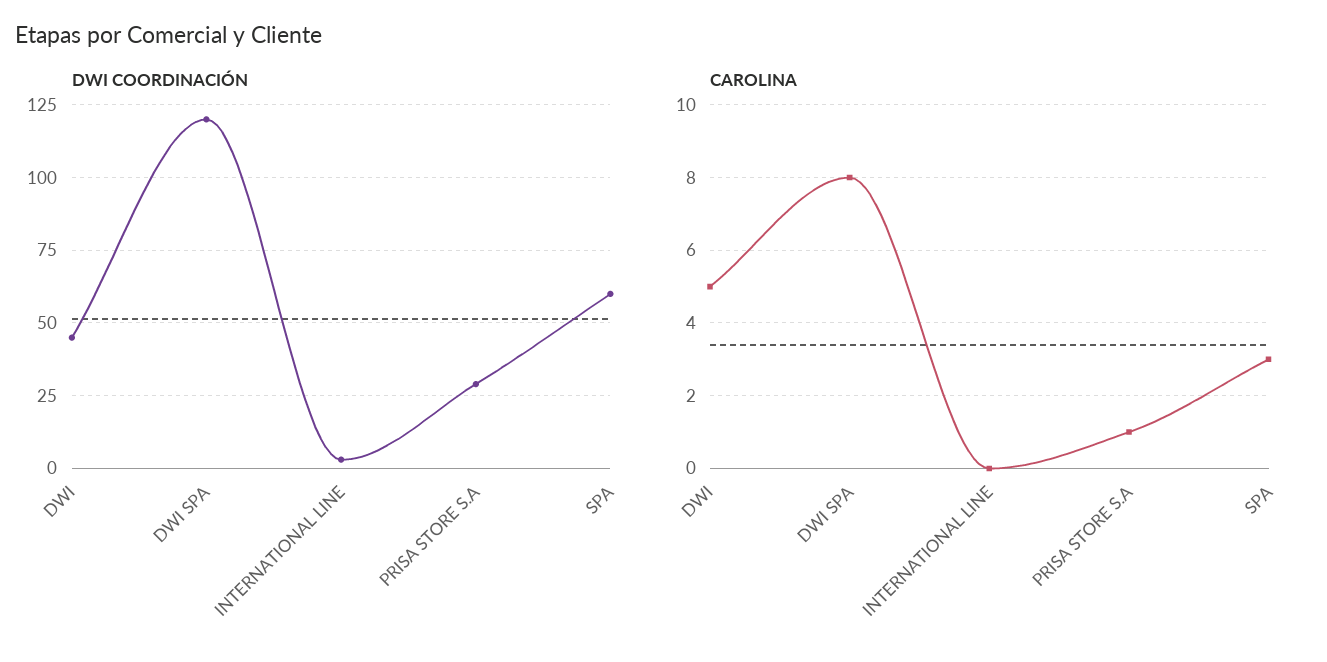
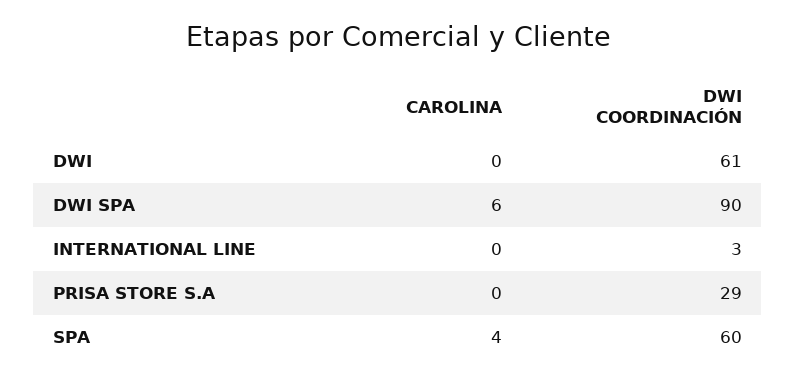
DWI COORDINACIÓN, DWI: 45 -> 61
DWI COORDINACIÓN, DWI SPA: 120 -> 90
CAROLINA, DWI: 5 -> 0
CAROLINA, DWI SPA: 8 -> 6
CAROLINA, PRISA STORE S.A: 1 -> 0
CAROLINA, SPA: 3 -> 4

